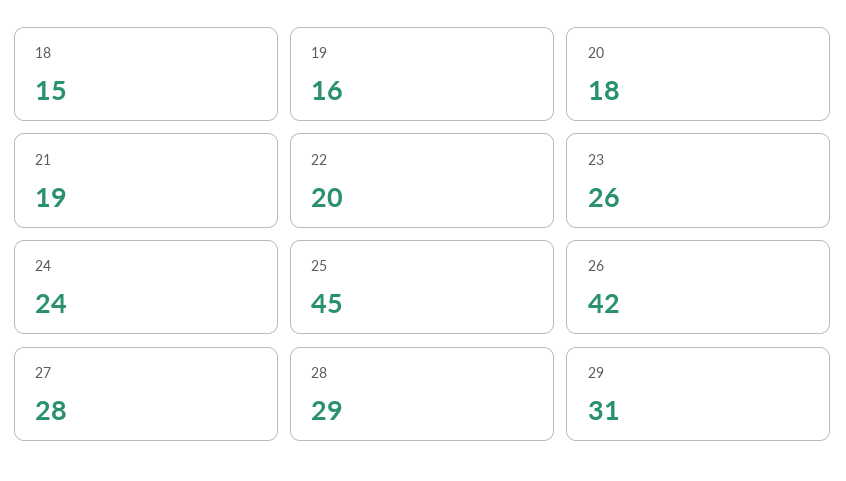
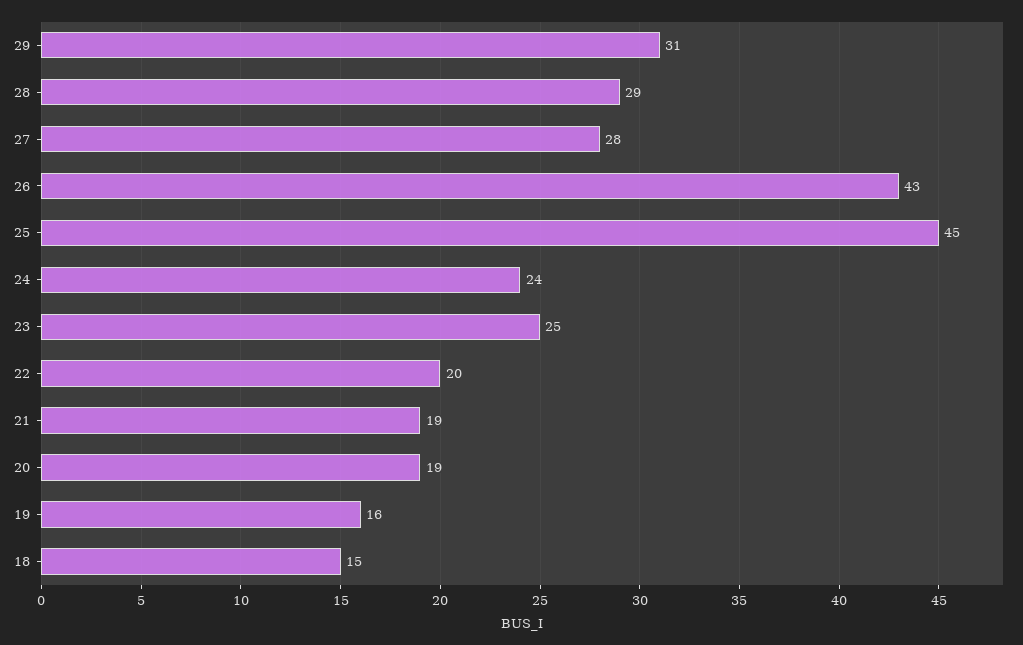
20: 18 -> 19
23: 26 -> 25
26: 42 -> 43

